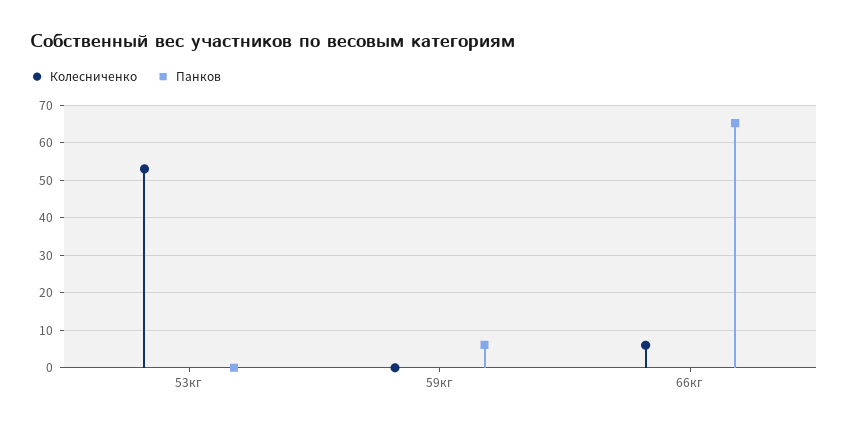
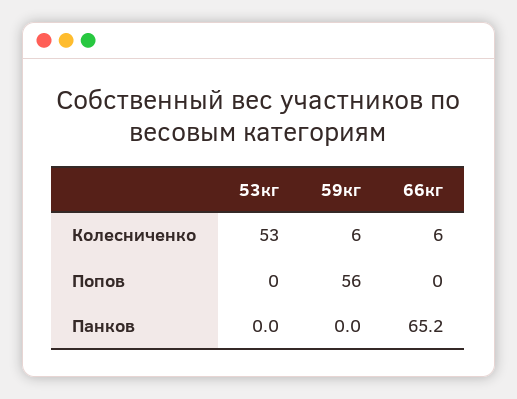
Колесниченко, 59кг: 0 -> 6
Панков, 59кг: 6 -> 0
Попов, 53кг: none -> 0
Попов, 59кг: none -> 56
Попов, 66кг: none -> 0

